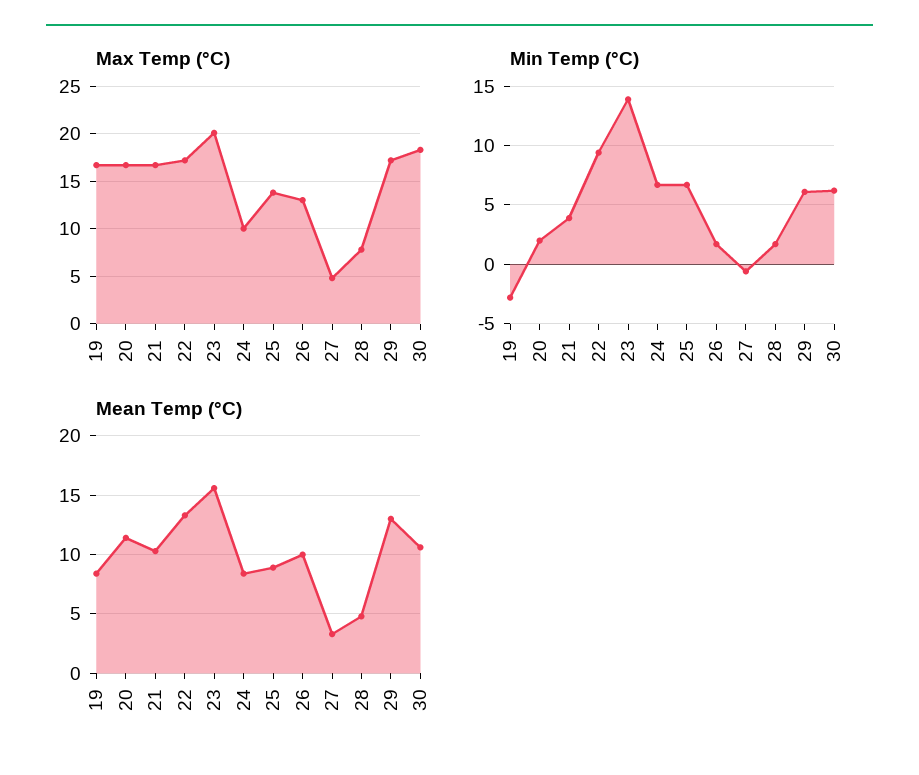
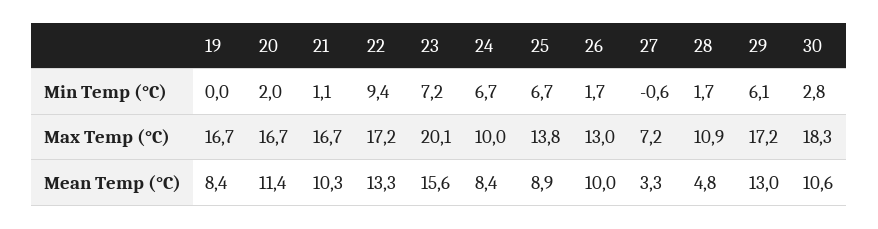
Max Temp (°C), 27: 5 -> 7.2
Max Temp (°C), 28: 8 -> 10.9
Min Temp (°C), 19: -3 -> 0
Min Temp (°C), 21: 4 -> 1.1
Min Temp (°C), 23: 14 -> 7.2
Min Temp (°C), 30: 6 -> 2.8

